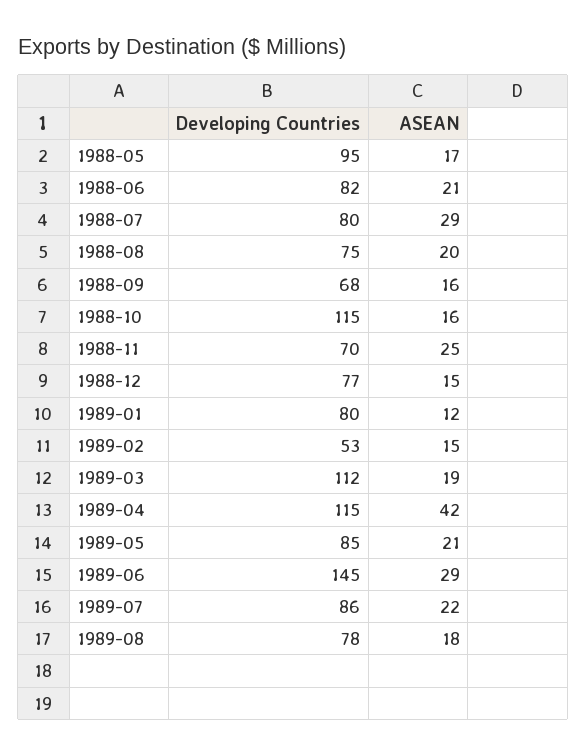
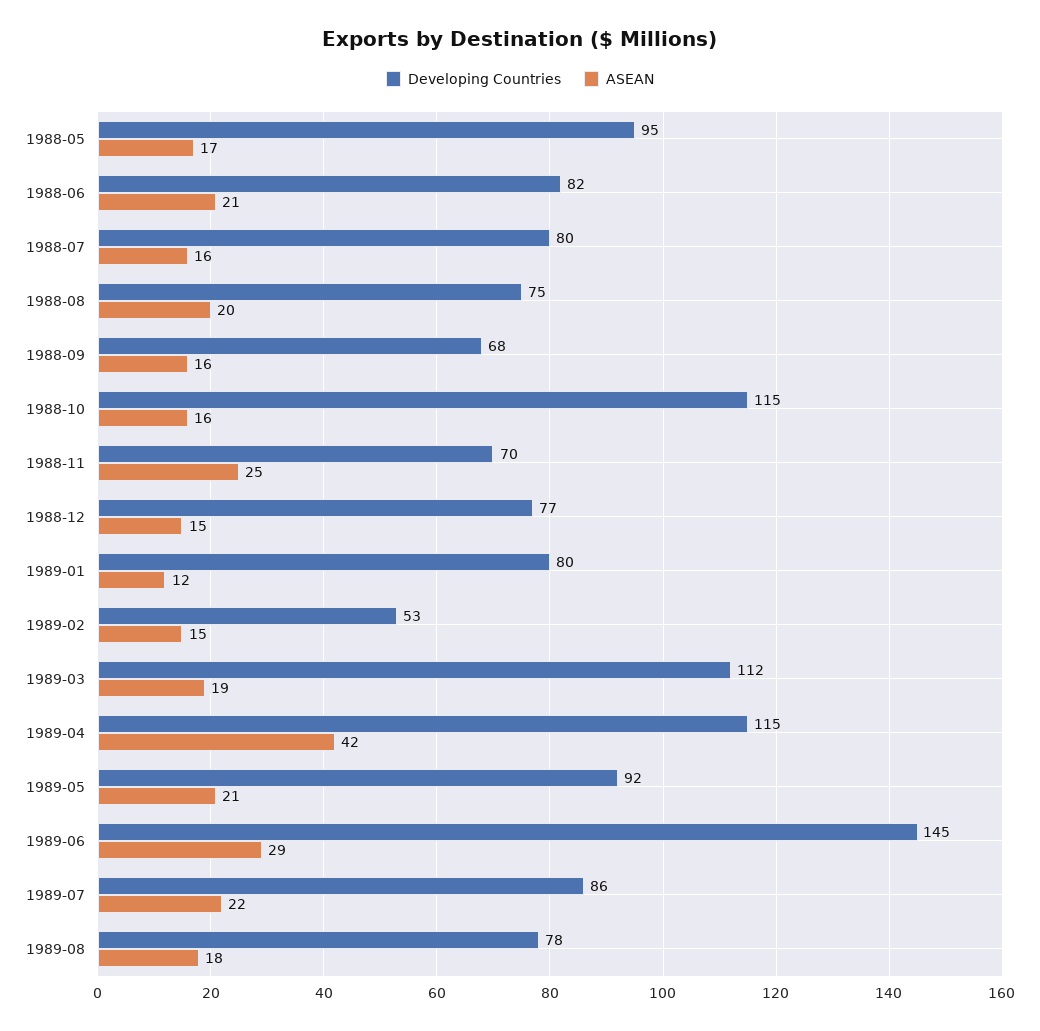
ASEAN, 1988-07: 29 -> 16
Developing Countries, 1989-05: 85 -> 92

